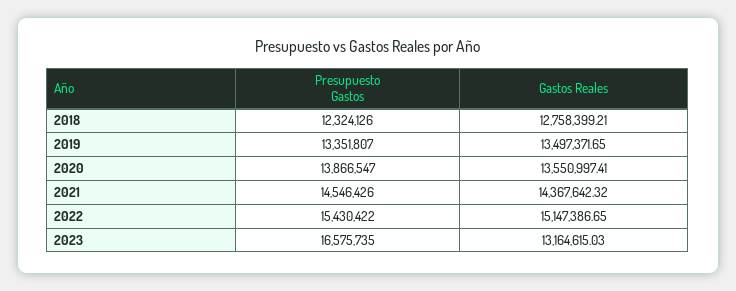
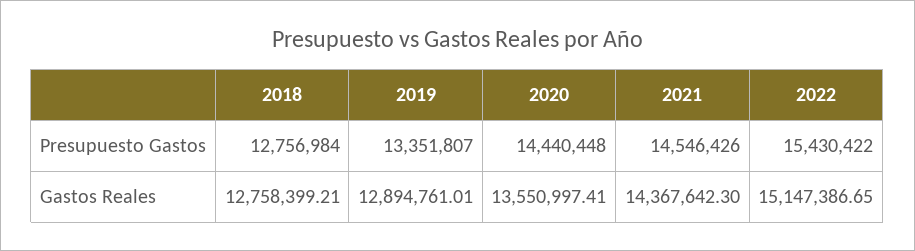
Presupuesto Gastos, 2018: 12324126 -> 12756984
Gastos Reales, 2019: 13497371.65 -> 12894761.01
Presupuesto Gastos, 2020: 13866547 -> 14440448
Gastos Reales, 2021: 14367642.32 -> 14367642.3
Presupuesto Gastos, 2023: 16575735 -> none
Gastos Reales, 2023: 13164615.03 -> none

